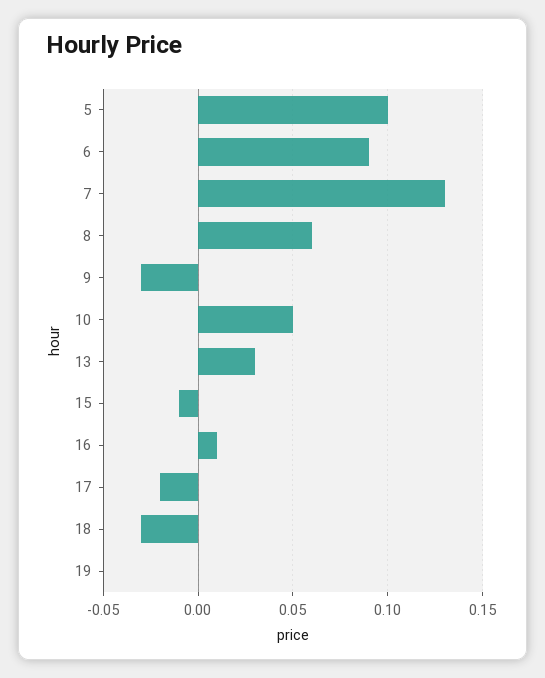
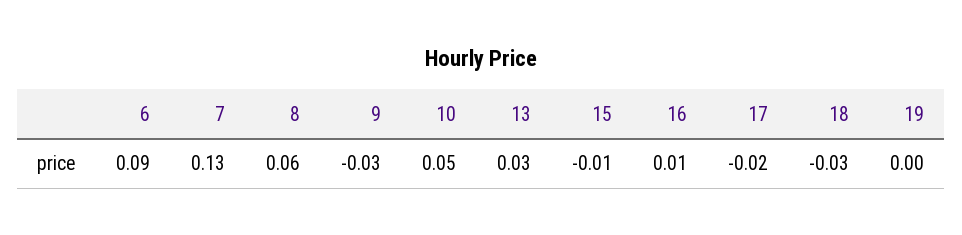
5: 0.1 -> none

